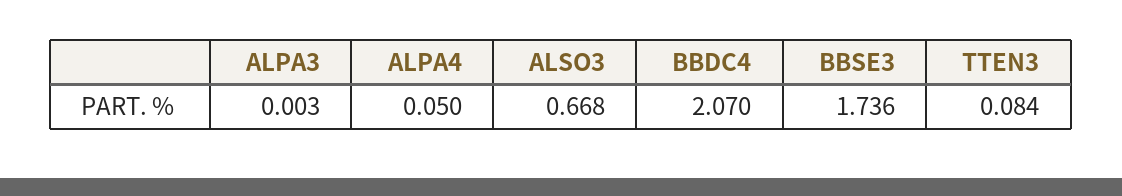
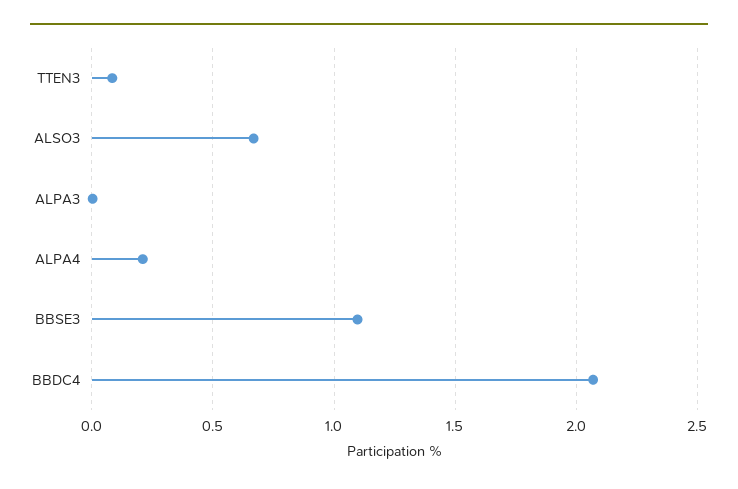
ALPA4: 0.05 -> 0.2
BBSE3: 1.736 -> 1.1

